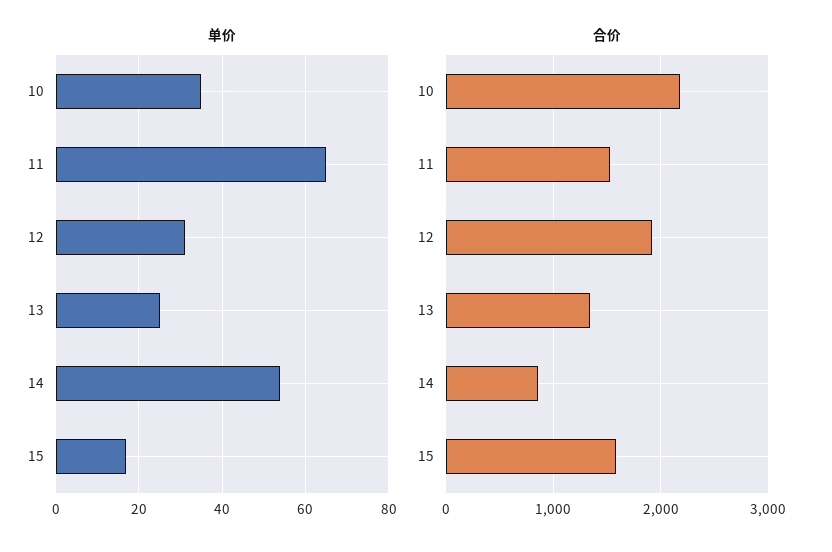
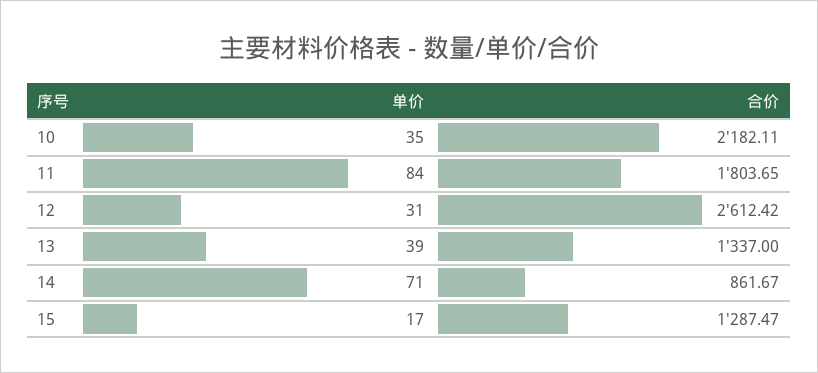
单价, 11: 65 -> 84
单价, 13: 25 -> 39
单价, 14: 55 -> 71
合价, 11: 1500 -> 1803.65
合价, 12: 1900 -> 2612.42
合价, 15: 1600 -> 1287.47

